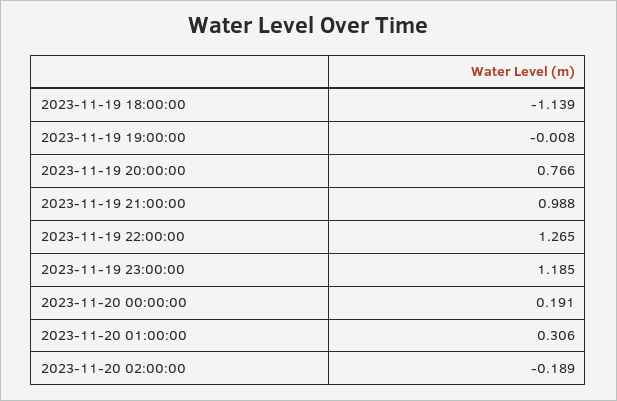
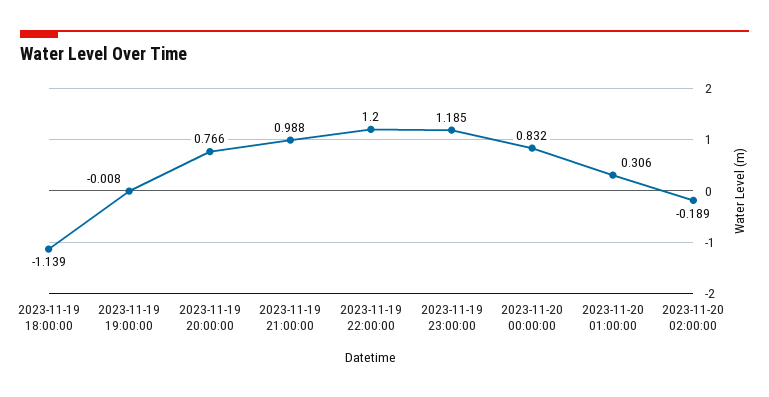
2023-11-19 22:00:00: 1.265 -> 1.2
2023-11-20 00:00:00: 0.191 -> 0.832

